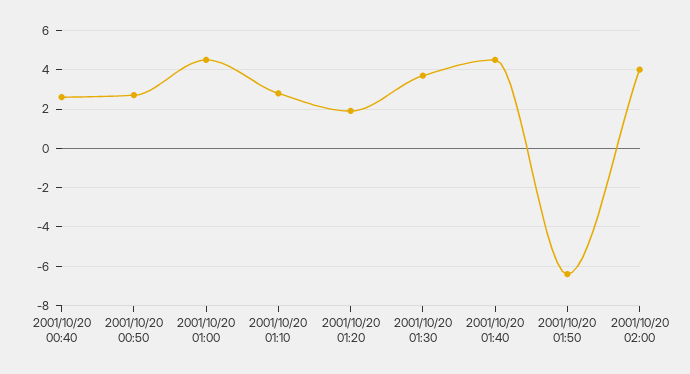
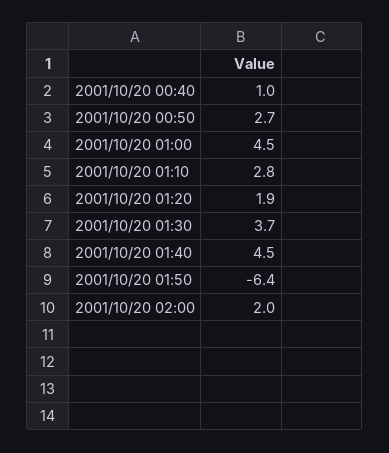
2001/10/20 00:40: 2.5 -> 1
2001/10/20 02:00: 4 -> 2

